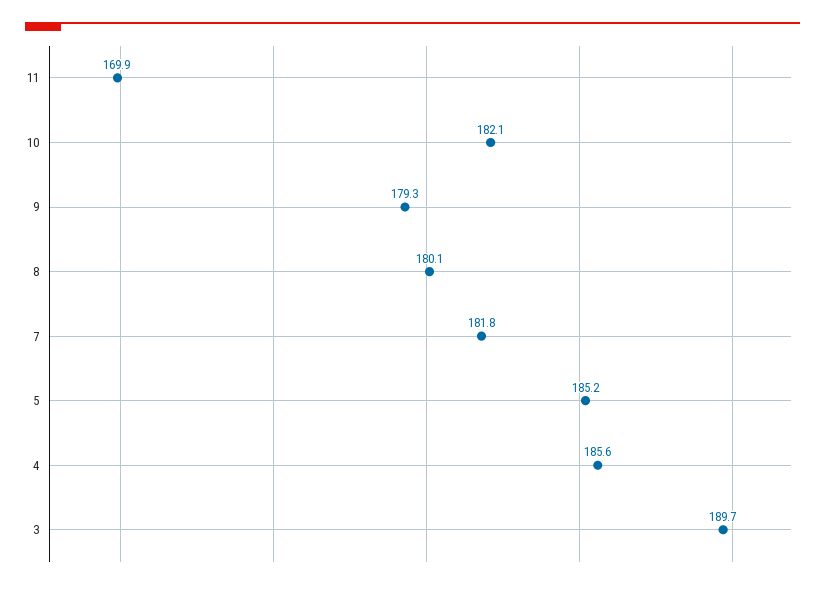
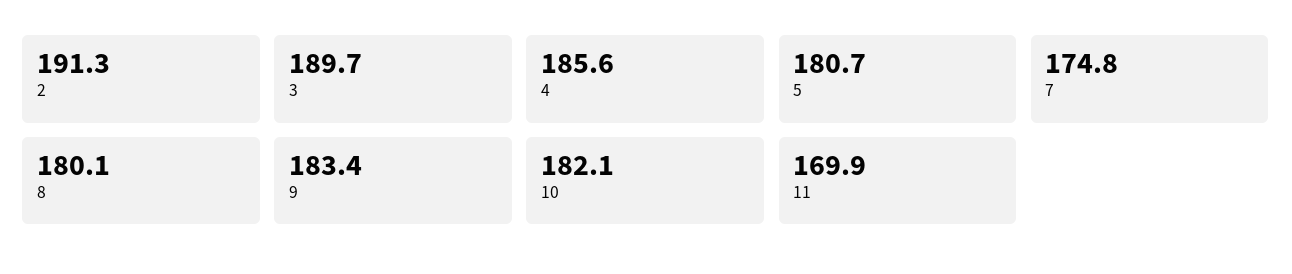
9: 179.3 -> 183.4
7: 181.8 -> 174.8
5: 185.2 -> 180.7
2: none -> 191.3

